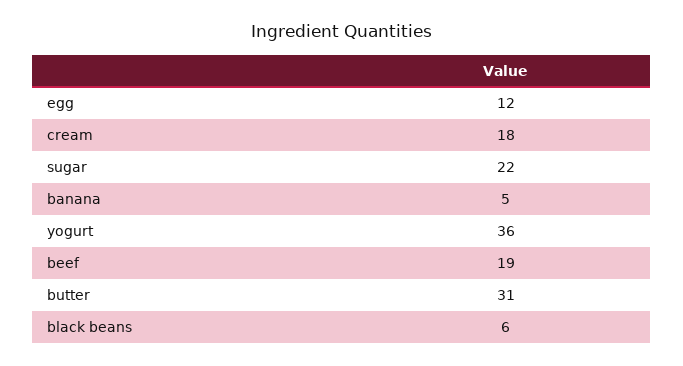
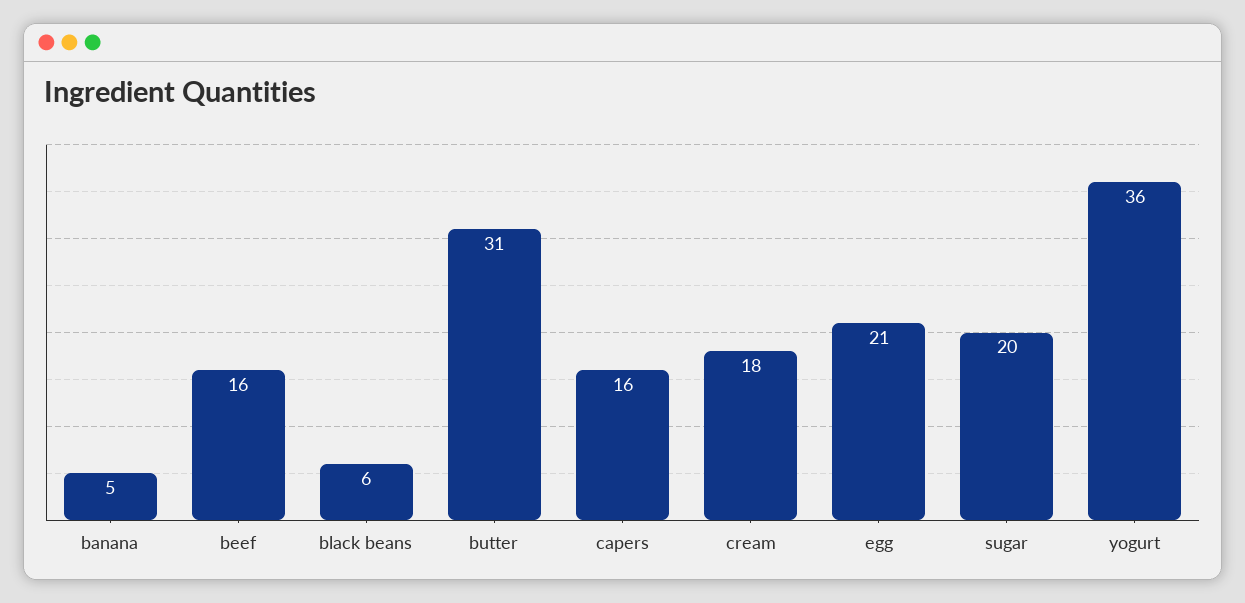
egg: 12 -> 21
sugar: 22 -> 20
beef: 19 -> 16
capers: none -> 16

